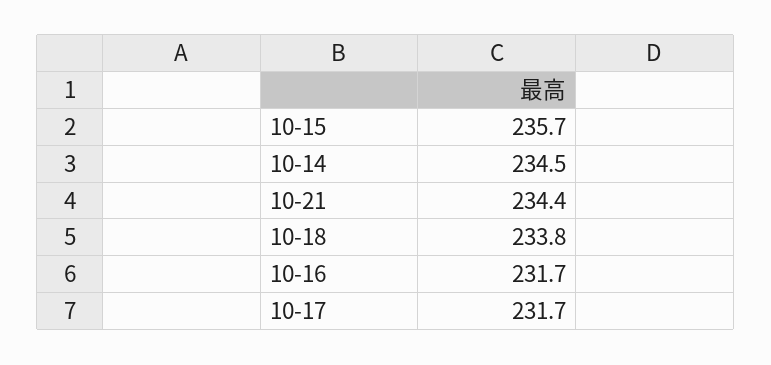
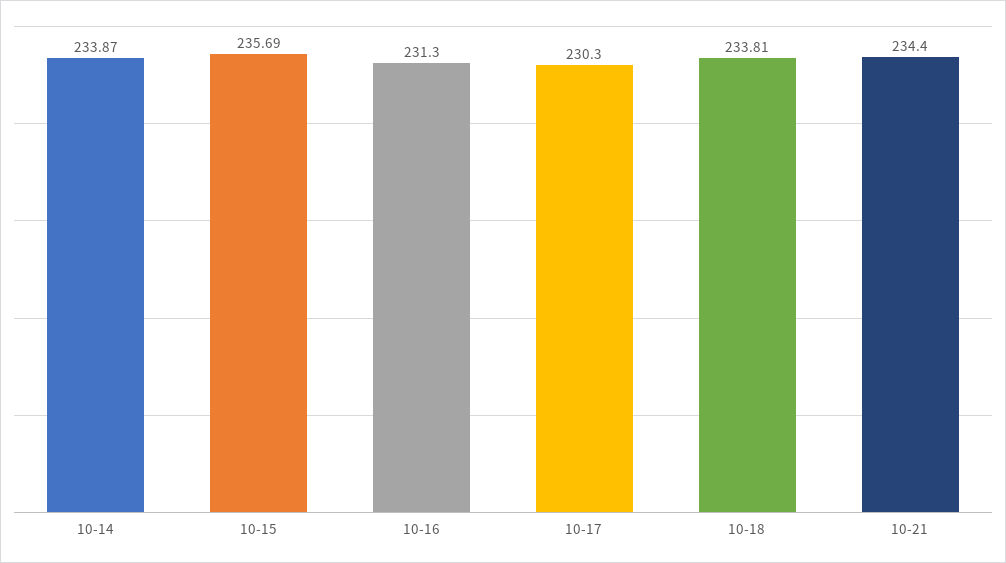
10-14: 234.5 -> 233.87
10-16: 231.7 -> 231.3
10-17: 231.7 -> 230.3

